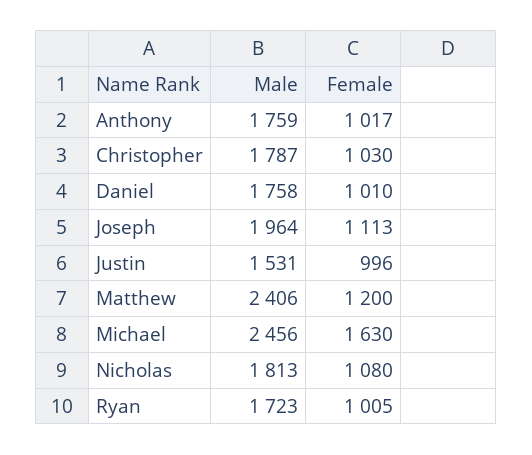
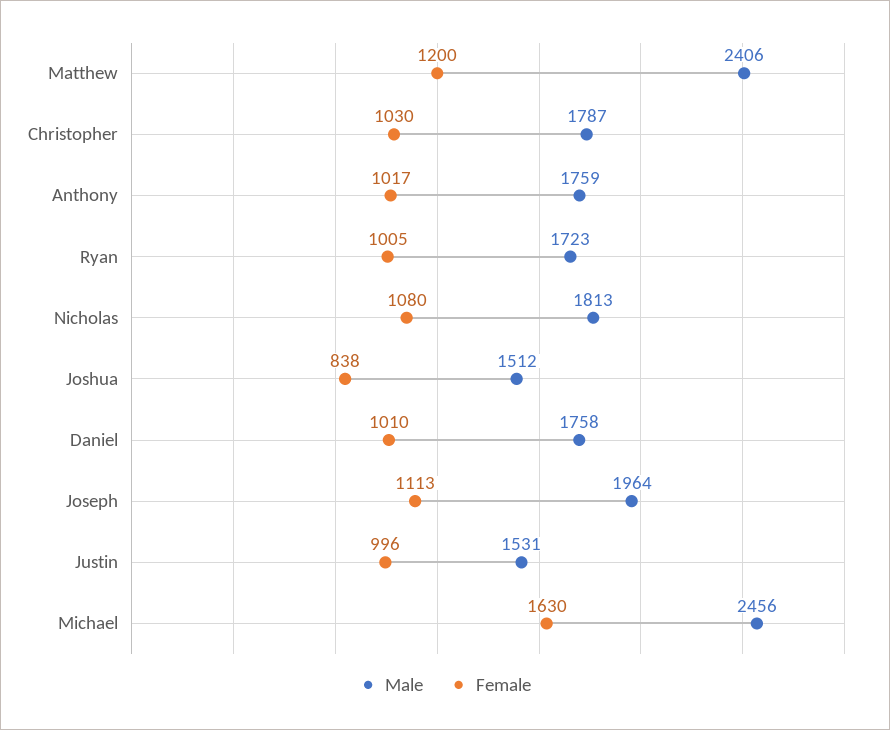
Male, Joshua: none -> 1512
Female, Joshua: none -> 838

